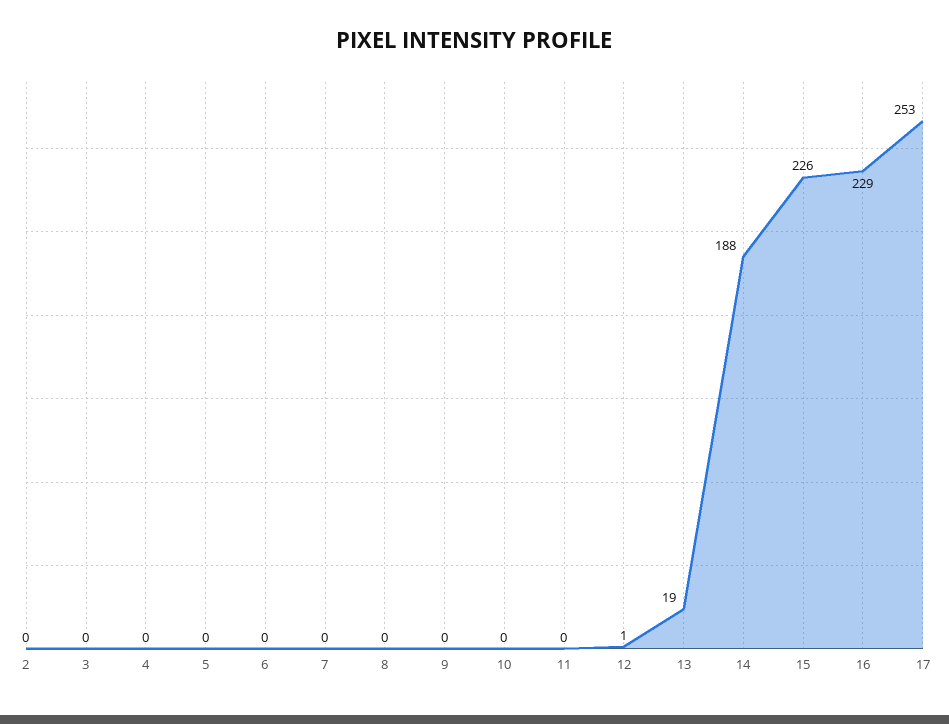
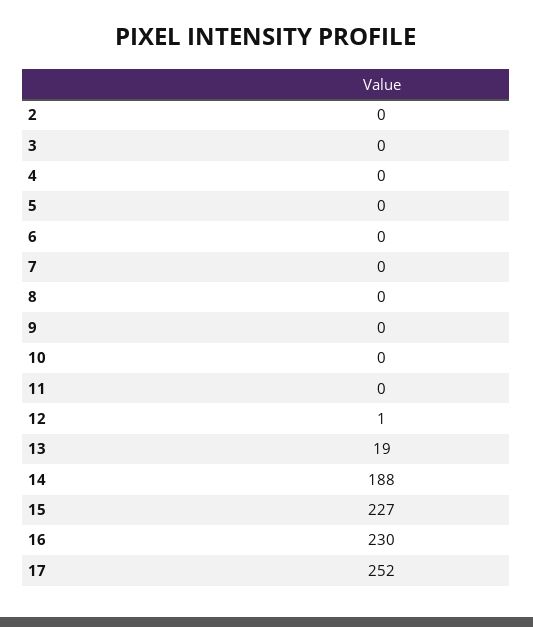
15: 226 -> 227
16: 229 -> 230
17: 253 -> 252

